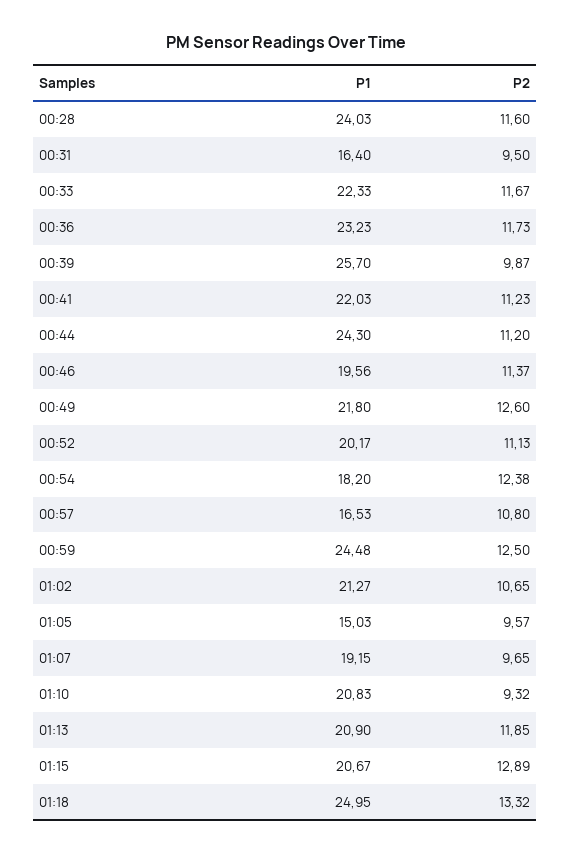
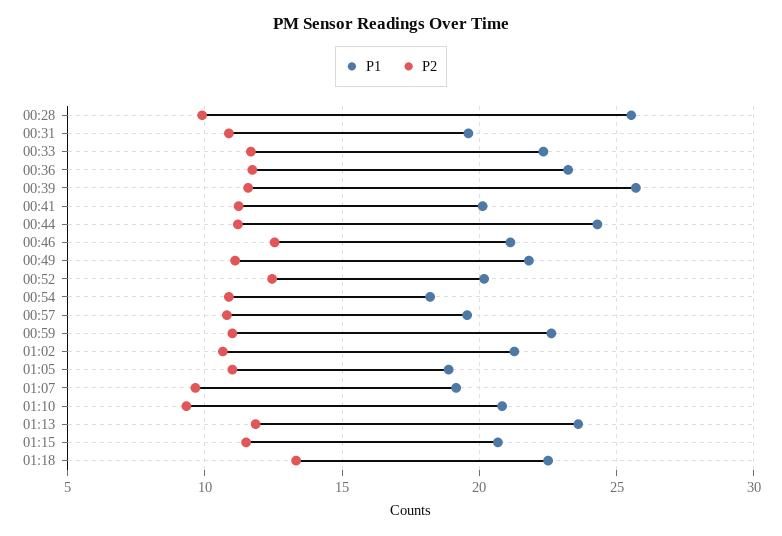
P1, 00:28: 24.03 -> 25.5
P2, 00:28: 11.6 -> 10
P1, 00:31: 16.4 -> 19.5
P2, 00:31: 9.5 -> 11
P2, 00:39: 9.87 -> 11.5
P1, 00:41: 22.03 -> 20
P1, 00:46: 19.56 -> 21
P2, 00:46: 11.37 -> 12.5
P2, 00:49: 12.6 -> 11
P2, 00:52: 11.13 -> 12.5
P2, 00:54: 12.38 -> 11
P1, 00:57: 16.53 -> 19.5
P1, 00:59: 24.48 -> 22.5
P2, 00:59: 12.5 -> 11
P1, 01:05: 15.03 -> 19
P2, 01:05: 9.57 -> 11
P1, 01:13: 20.9 -> 23.5
P2, 01:15: 12.89 -> 11.5
P1, 01:18: 24.95 -> 22.5

